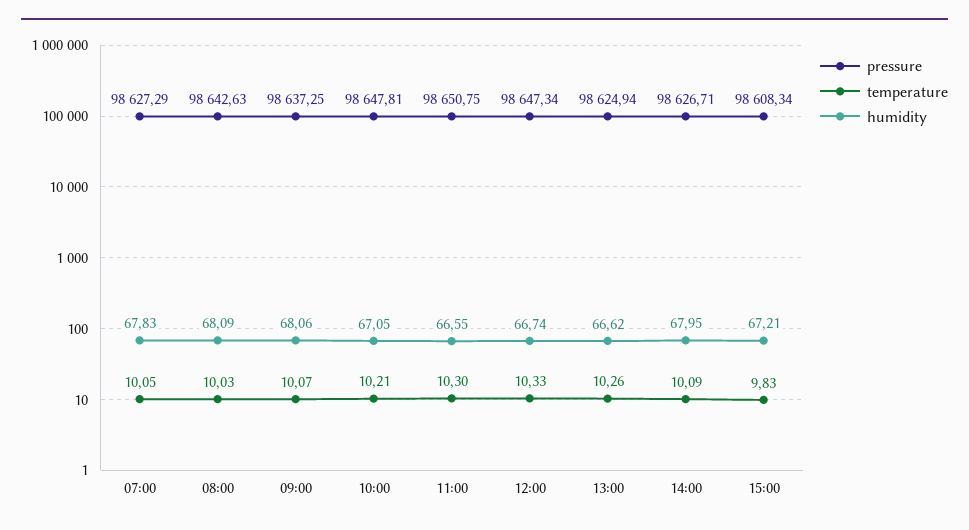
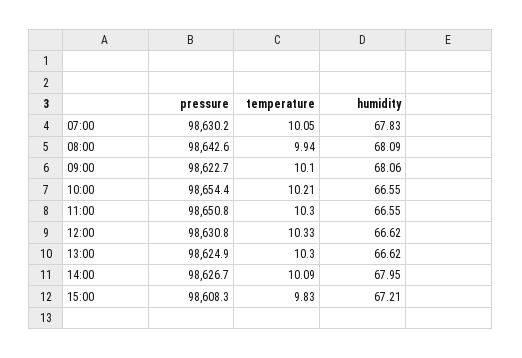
pressure, 07:00: 98627.29 -> 98630.2
temperature, 08:00: 10.03 -> 9.94
pressure, 09:00: 98637.25 -> 98622.7
temperature, 09:00: 10.07 -> 10.1
pressure, 10:00: 98647.81 -> 98654.4
humidity, 10:00: 67.05 -> 66.55
pressure, 12:00: 98647.34 -> 98630.8
humidity, 12:00: 66.74 -> 66.62
temperature, 13:00: 10.26 -> 10.3

